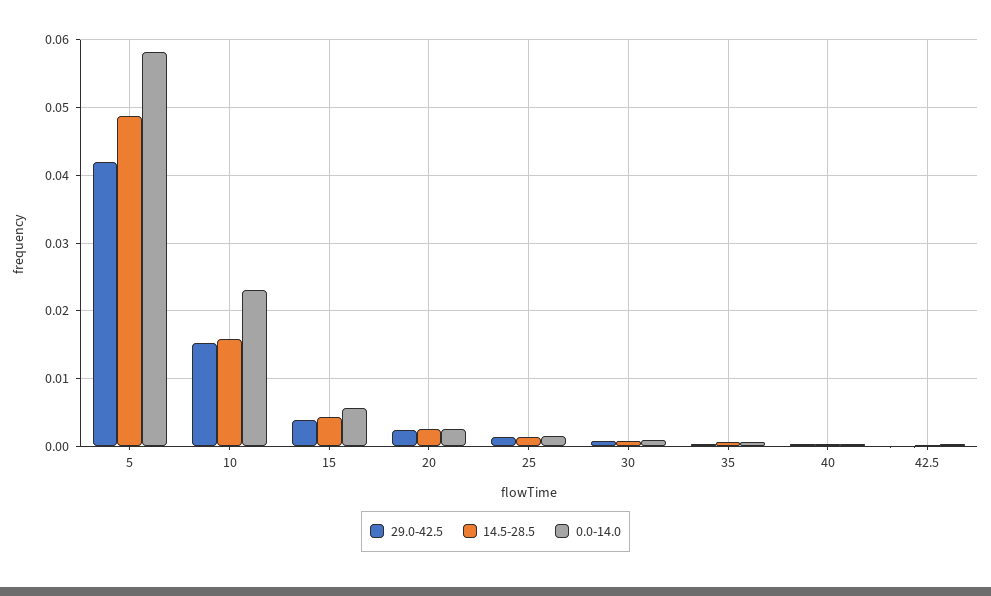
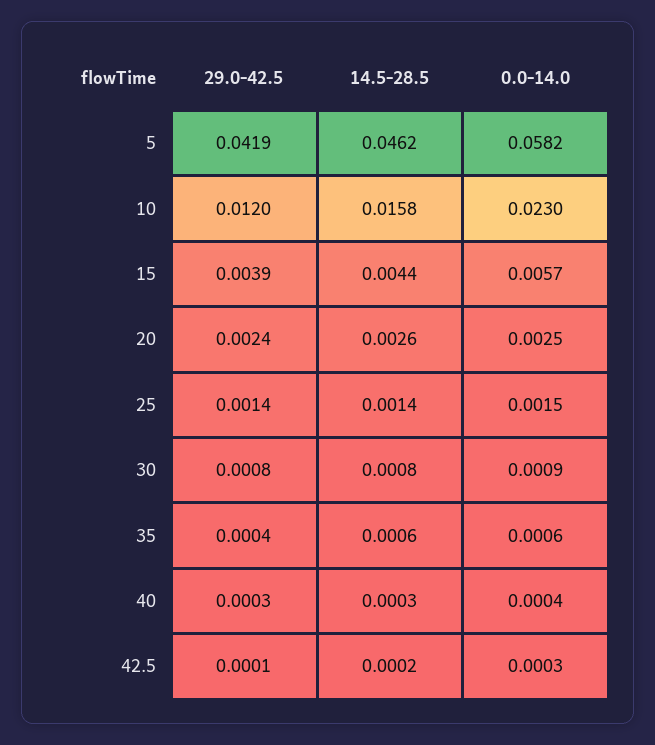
14.5-28.5, 5: 0.049 -> 0.0462
29.0-42.5, 10: 0.015 -> 0.012

